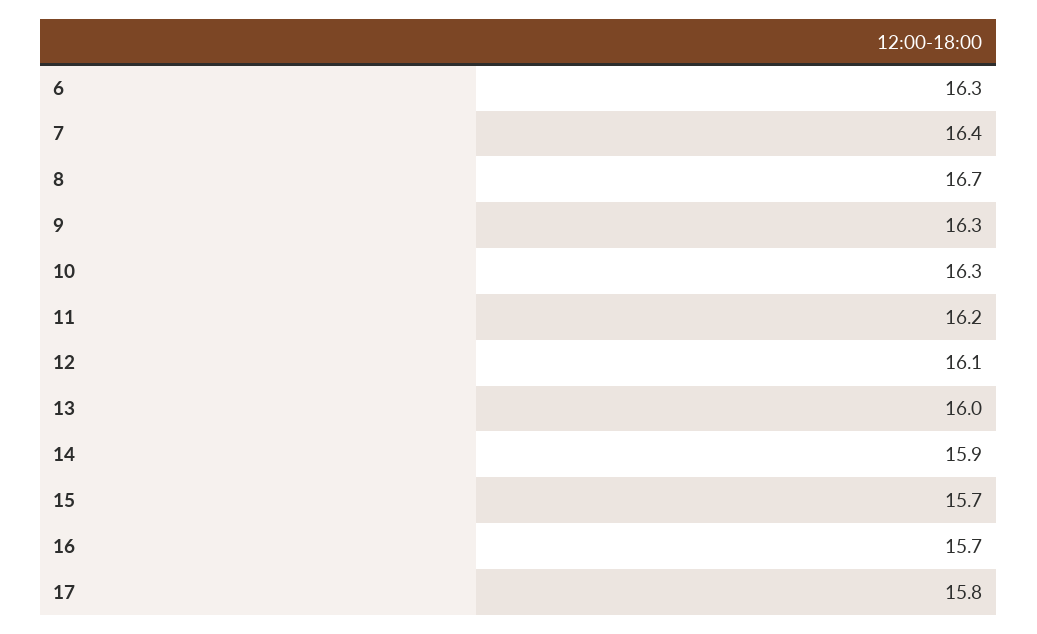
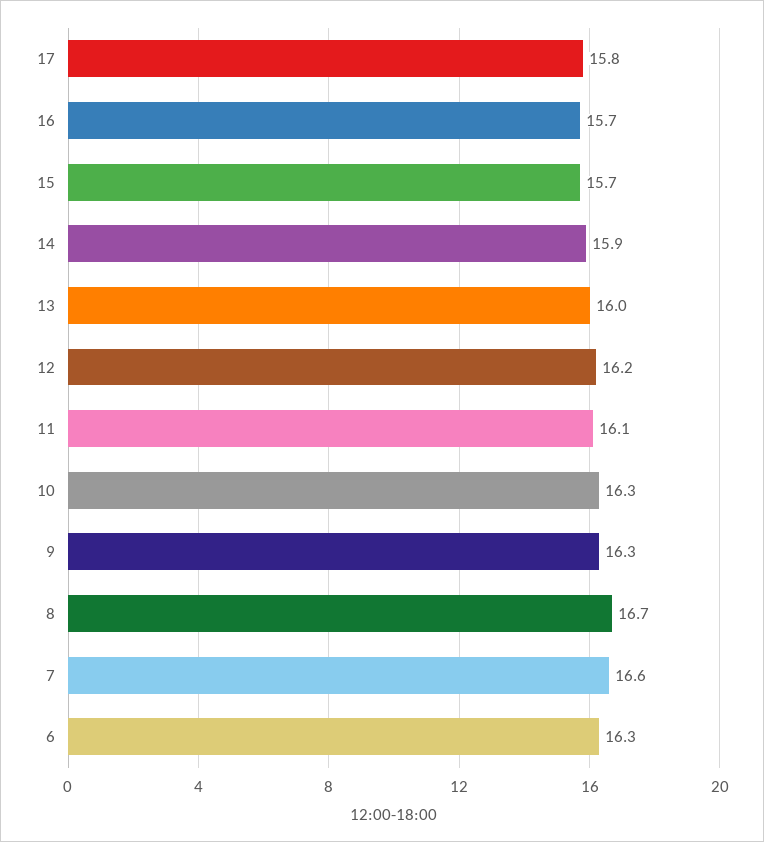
7: 16.4 -> 16.6
11: 16.2 -> 16.1
12: 16.1 -> 16.2

